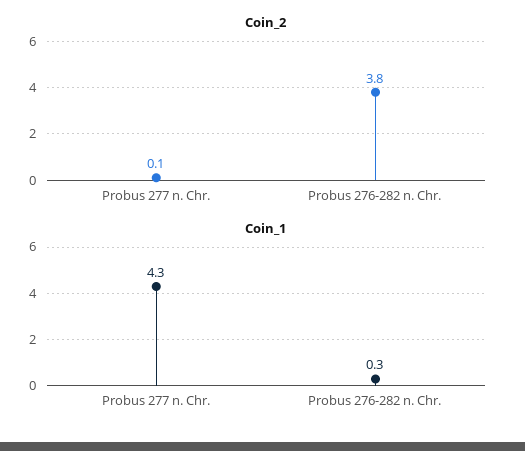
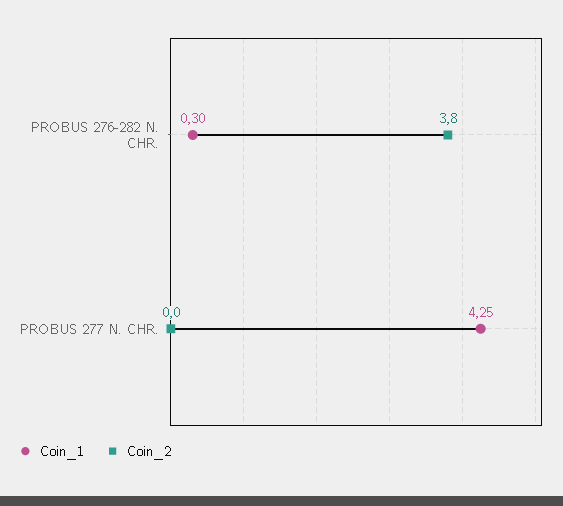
Coin_2, Probus 277 n. Chr.: 0.1 -> 0

